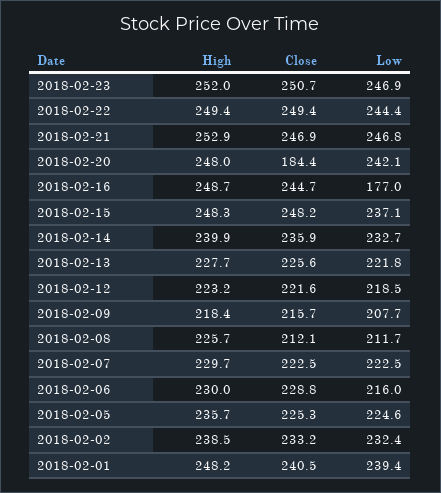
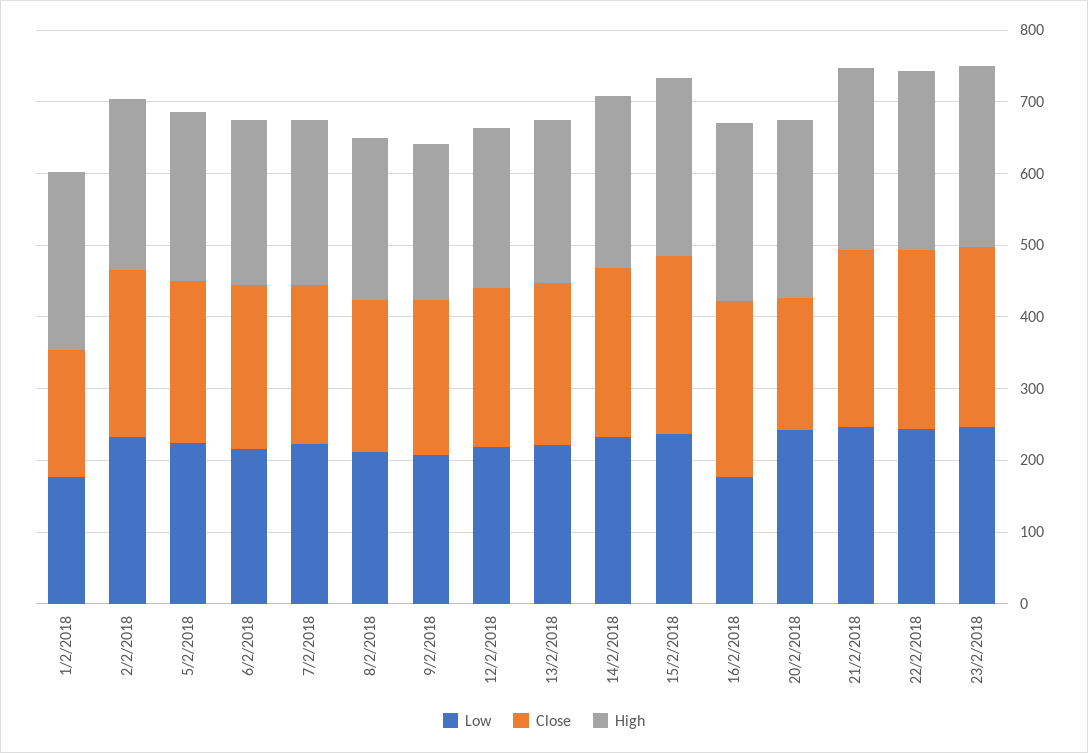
Close, 2018-02-01: 240.5 -> 180
Low, 2018-02-01: 239.4 -> 180

